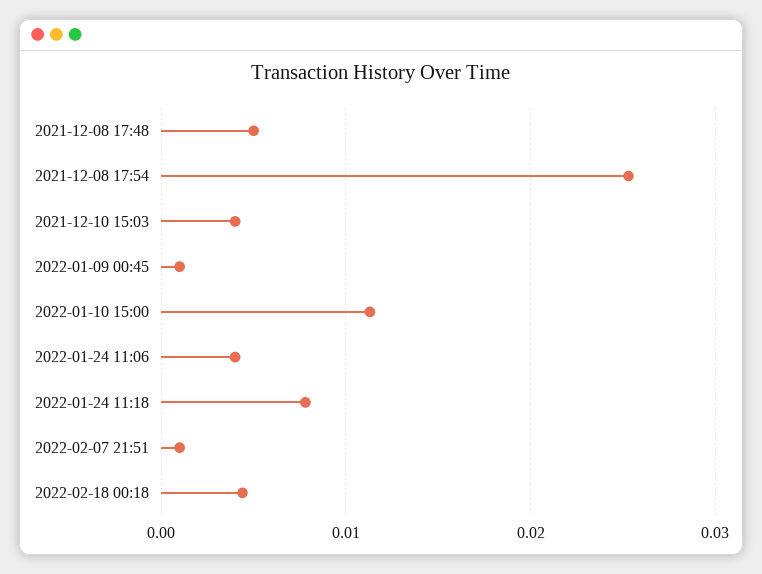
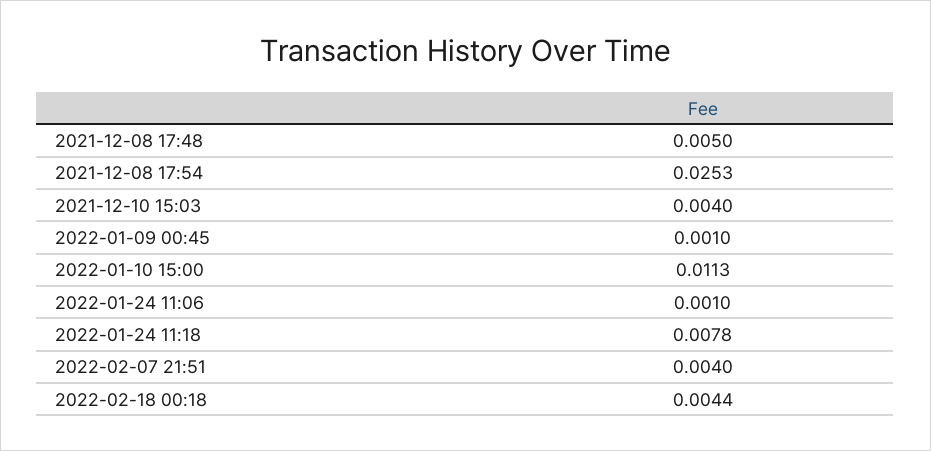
2022-01-24 11:06: 0.004 -> 0.001
2022-02-07 21:51: 0.001 -> 0.004

